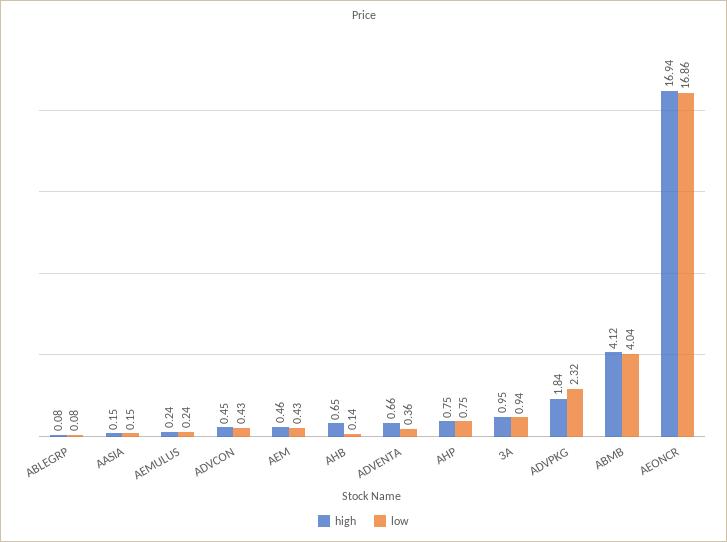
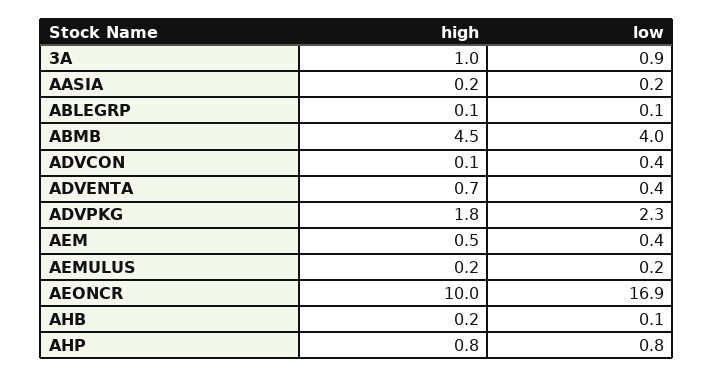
high, ADVCON: 0.45 -> 0.1
high, AHB: 0.65 -> 0.2
high, ABMB: 4.12 -> 4.5
high, AEONCR: 16.94 -> 10

